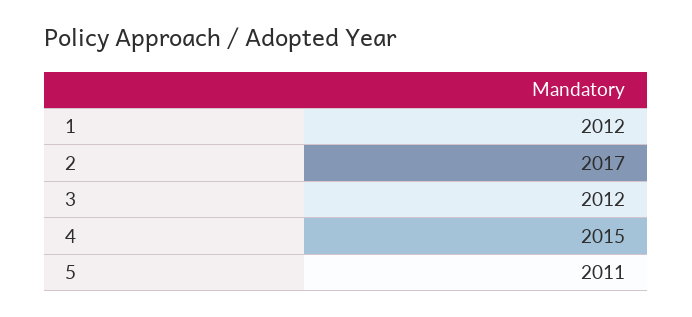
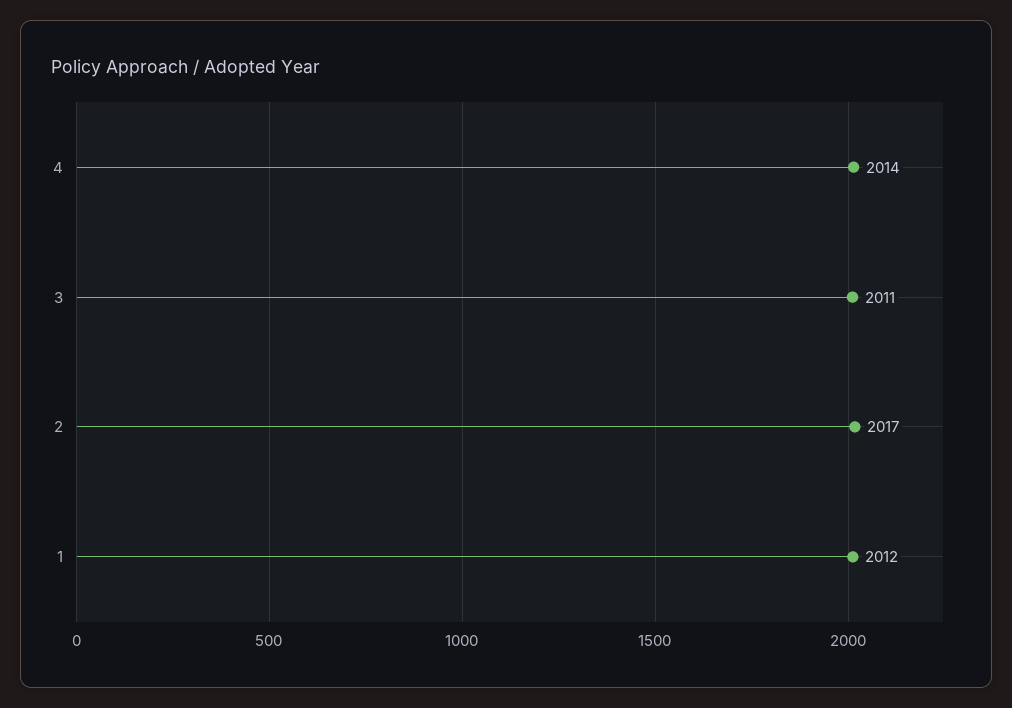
3: 2012 -> 2011
4: 2015 -> 2014
5: 2011 -> none

